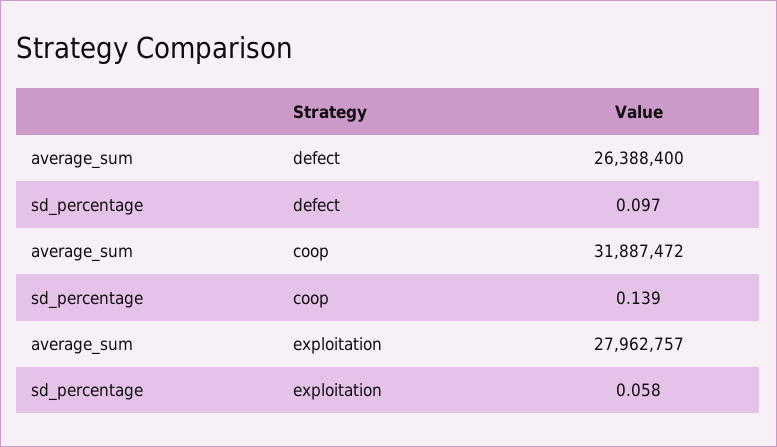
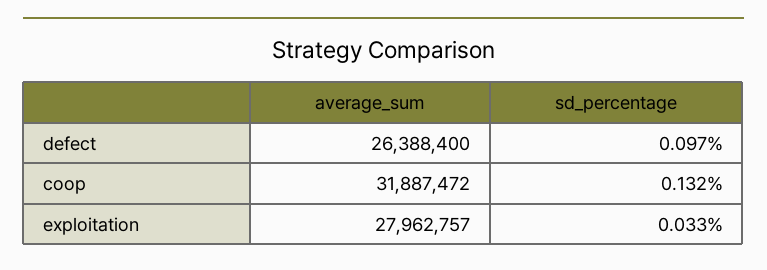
sd_percentage, coop: 0.139 -> 0.132
sd_percentage, exploitation: 0.058 -> 0.033

